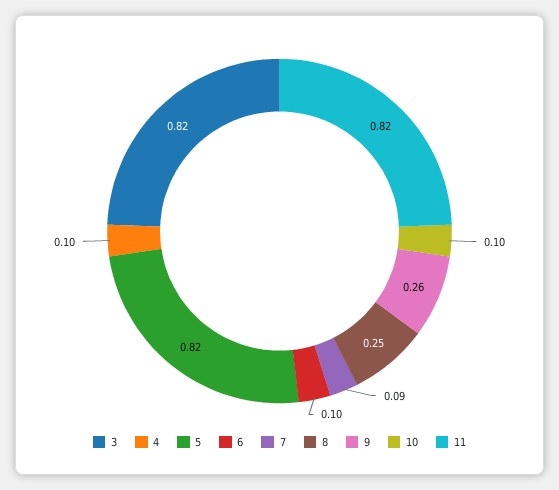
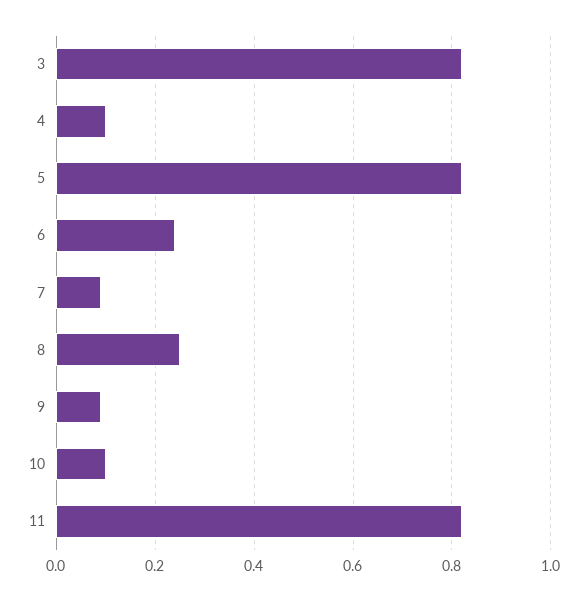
6: 0.1 -> 0.25
9: 0.26 -> 0.1

